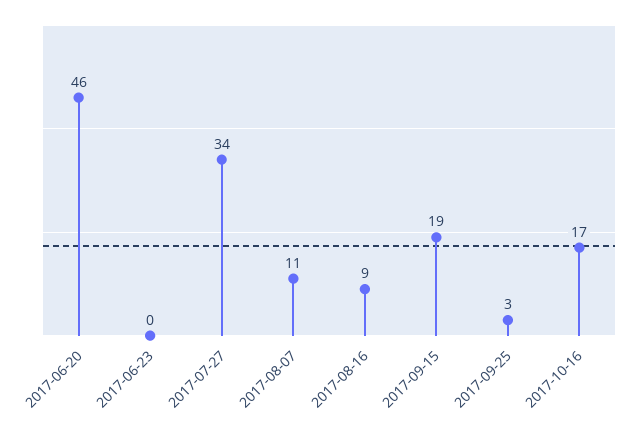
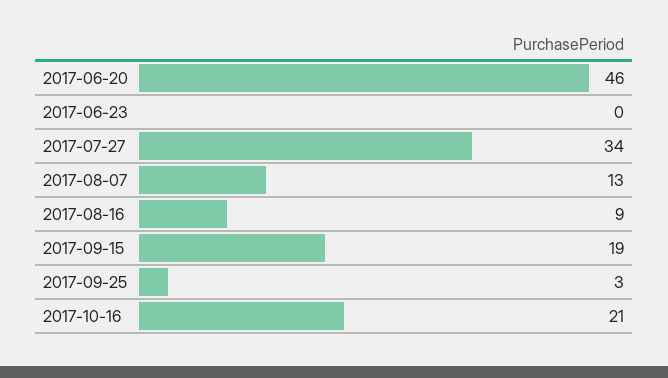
2017-08-07: 11 -> 13
2017-10-16: 17 -> 21

